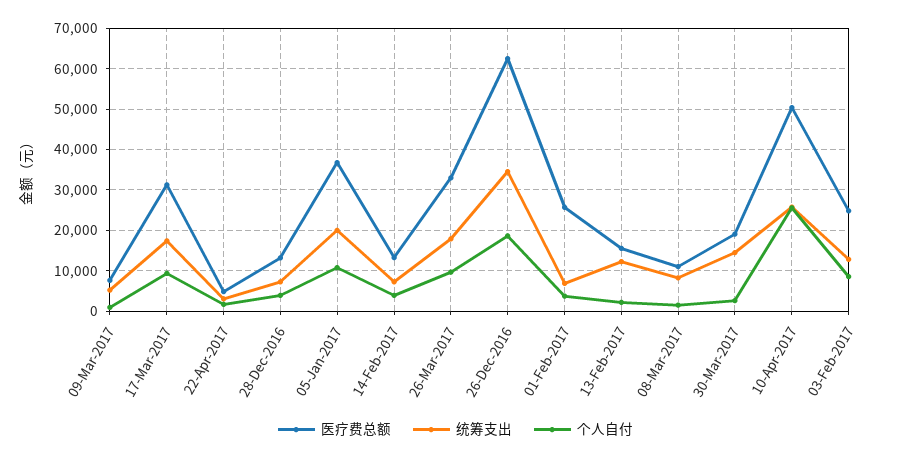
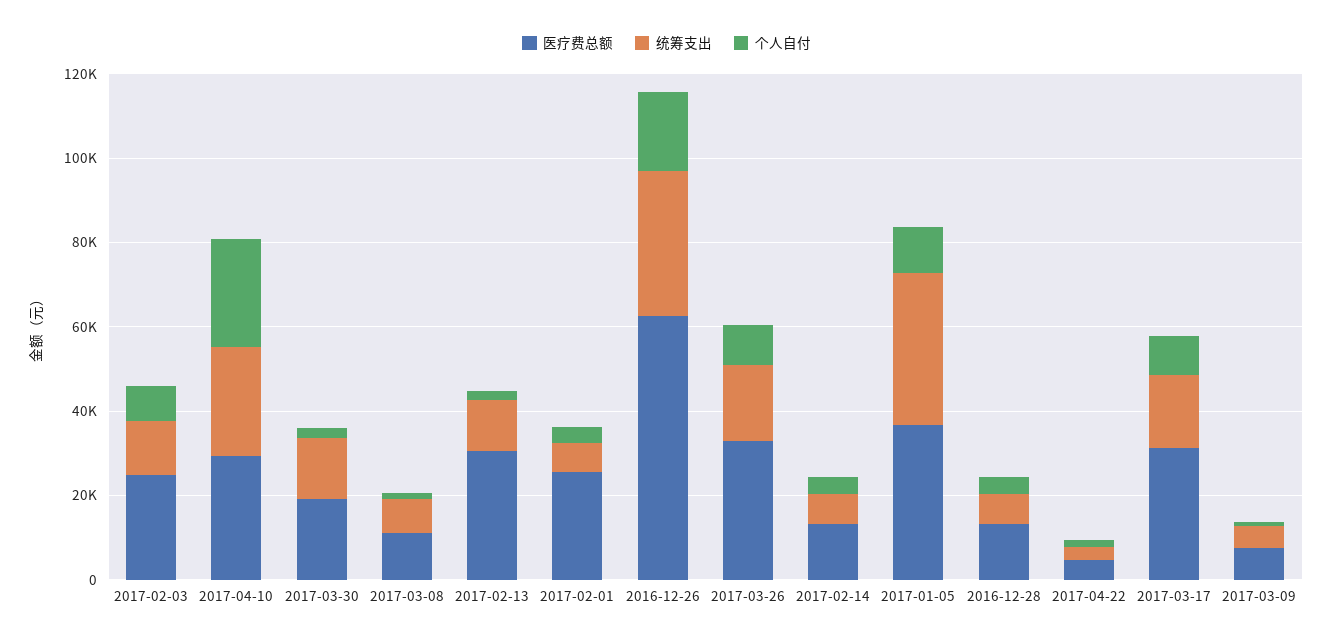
统筹支出, 05-Jan-2017: 20000 -> 35000
医疗费总额, 13-Feb-2017: 16000 -> 30000
医疗费总额, 10-Apr-2017: 50000 -> 30000

